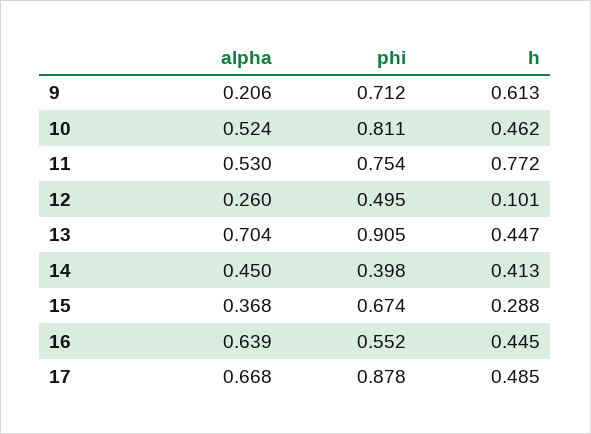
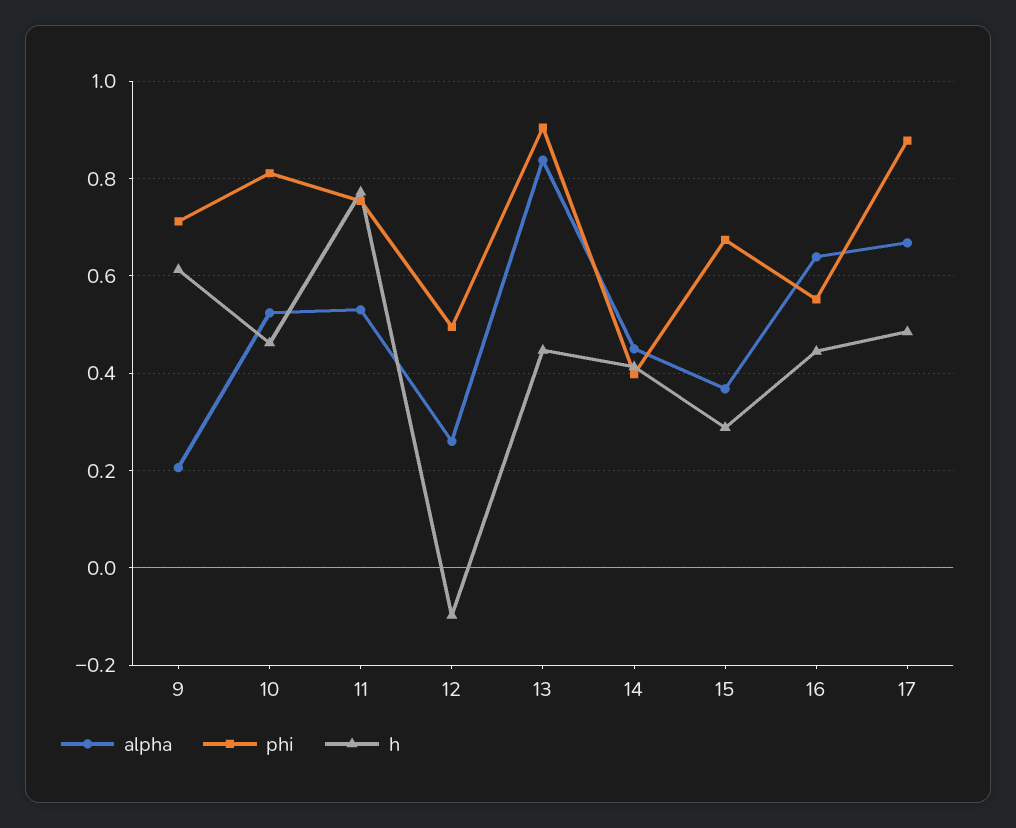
h, 12: 0.101 -> -0.1
alpha, 13: 0.704 -> 0.84

